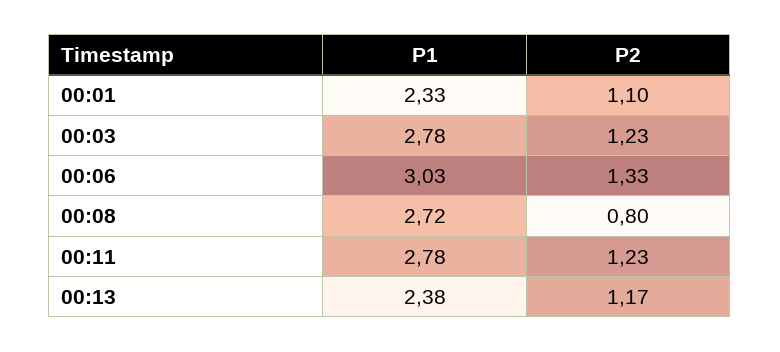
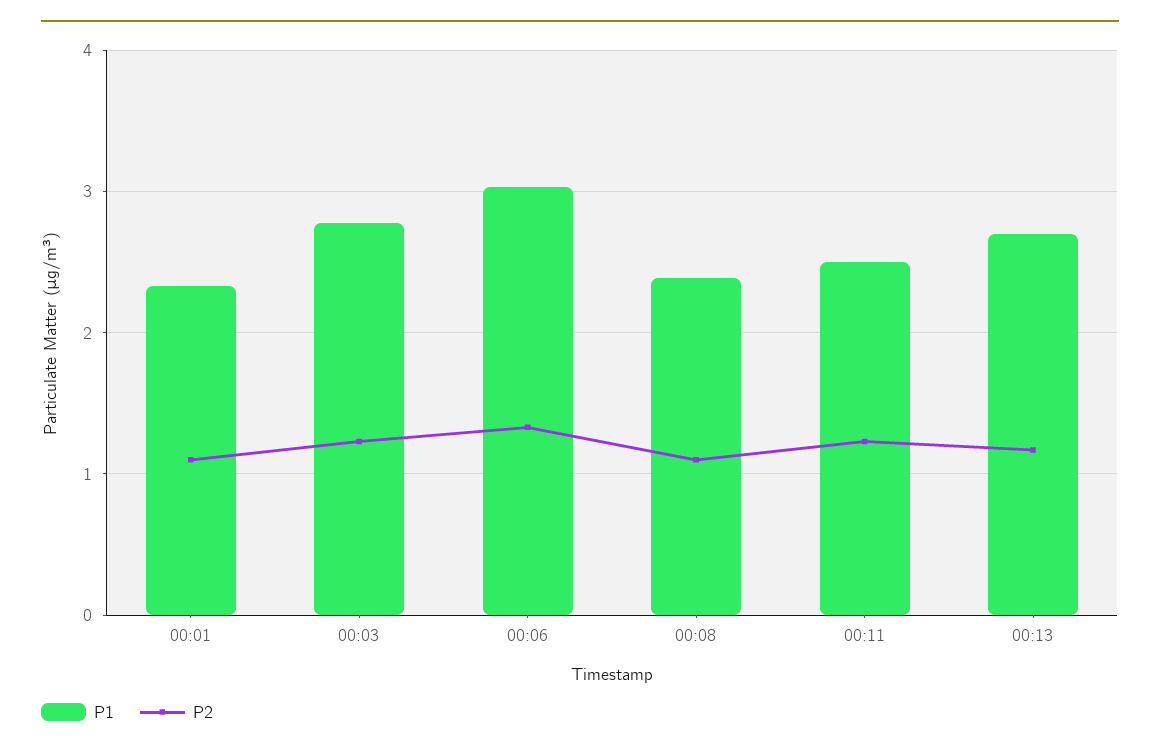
P1, 00:08: 2.72 -> 2.4
P2, 00:08: 0.8 -> 1.1
P1, 00:11: 2.78 -> 2.5
P1, 00:13: 2.38 -> 2.7

